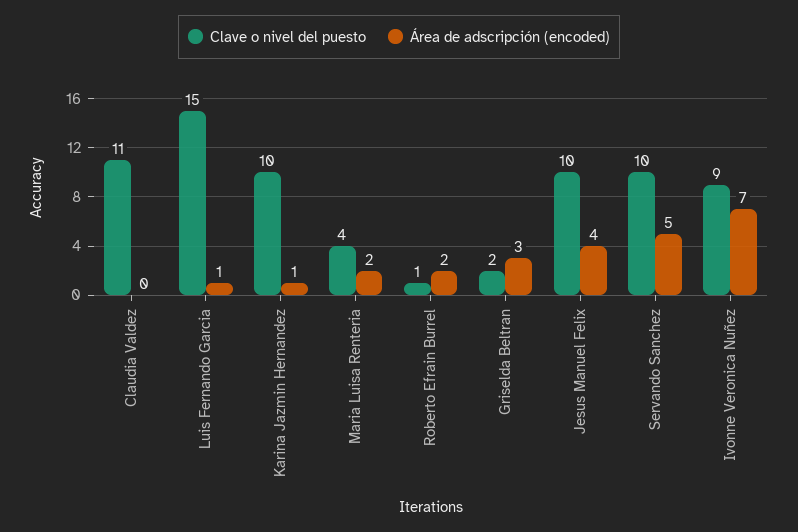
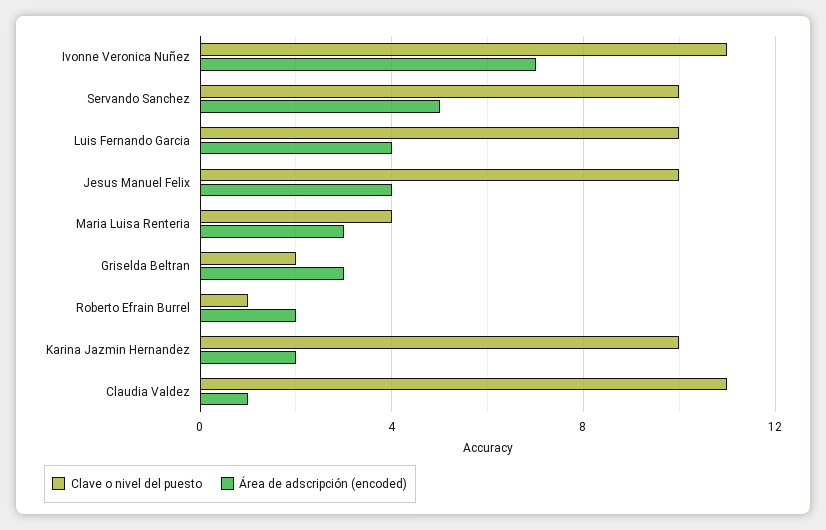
Área de adscripción (encoded), Claudia Valdez: 0 -> 1
Clave o nivel del puesto, Luis Fernando Garcia: 15 -> 10
Área de adscripción (encoded), Luis Fernando Garcia: 1 -> 4
Área de adscripción (encoded), Karina Jazmin Hernandez: 1 -> 2
Área de adscripción (encoded), Maria Luisa Renteria: 2 -> 3
Clave o nivel del puesto, Ivonne Veronica Nuñez: 9 -> 11

